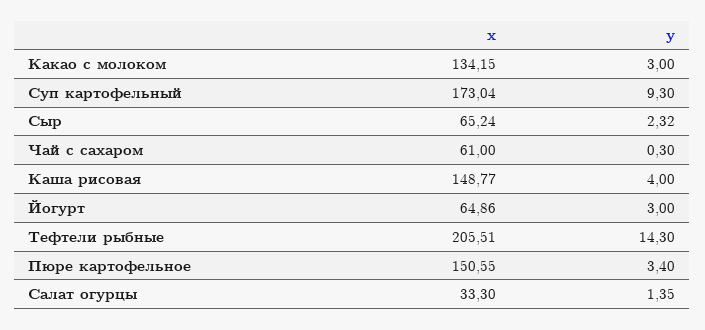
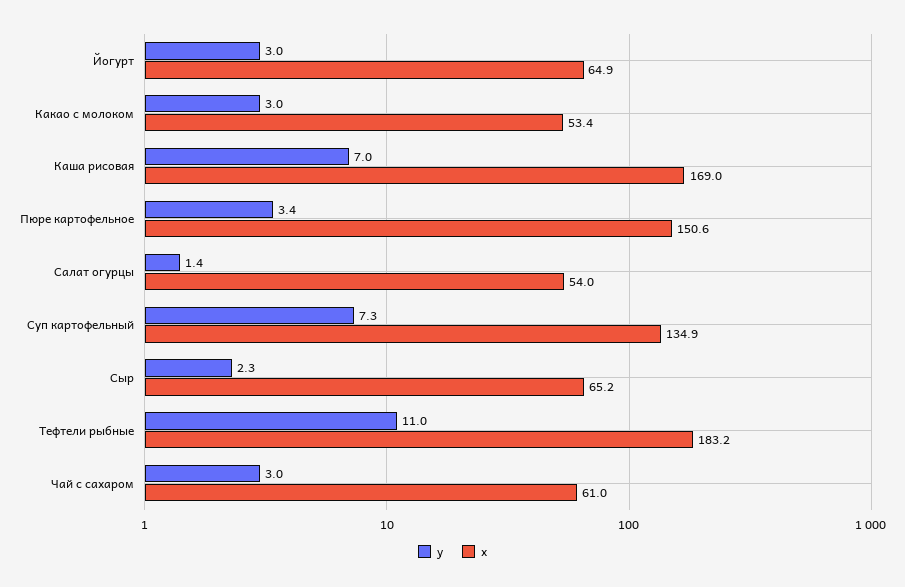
x, Какао с молоком: 134.15 -> 53.4
x, Суп картофельный: 173.04 -> 134.9
y, Суп картофельный: 9.3 -> 7.3
y, Чай с сахаром: 0.3 -> 3
x, Каша рисовая: 148.77 -> 169
y, Каша рисовая: 4 -> 7
x, Тефтели рыбные: 205.51 -> 183.2
y, Тефтели рыбные: 14.3 -> 11
x, Салат огурцы: 33.3 -> 54

